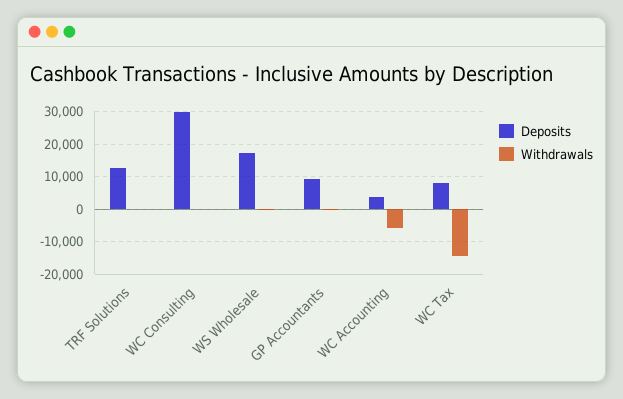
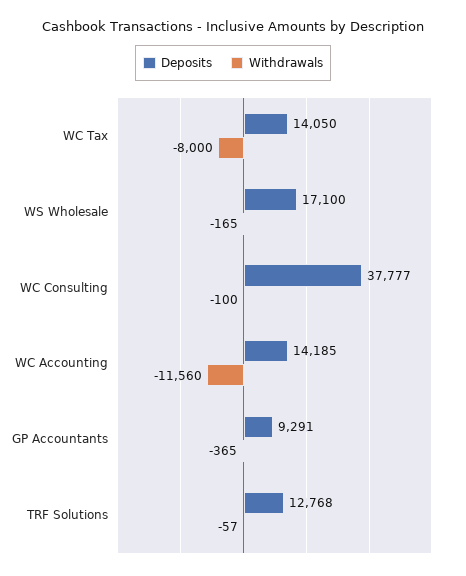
Deposits, WC Consulting: 30000 -> 37777
Deposits, WC Accounting: 4000 -> 14185
Withdrawals, WC Accounting: -6000 -> -11560
Deposits, WC Tax: 8000 -> 14050
Withdrawals, WC Tax: -14000 -> -8000

